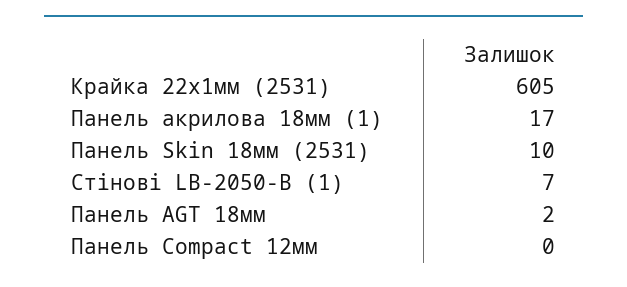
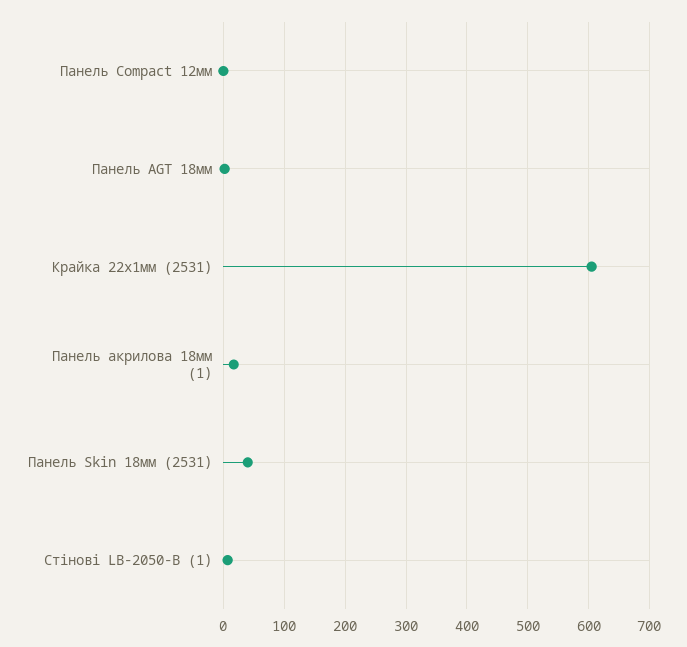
Панель Skin 18мм (2531): 10 -> 40

